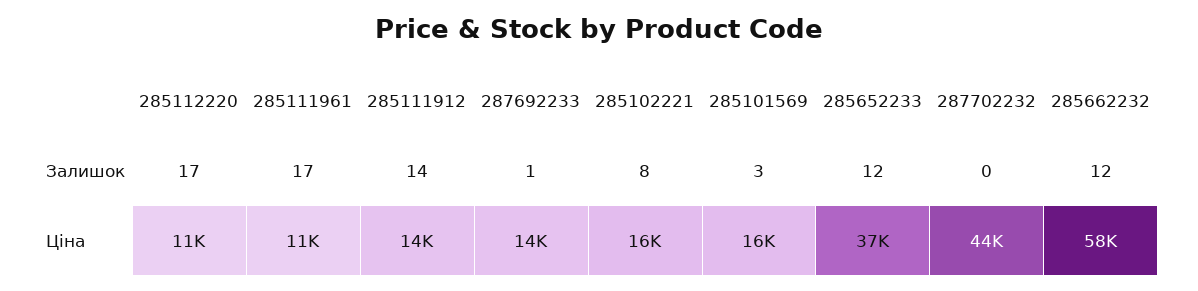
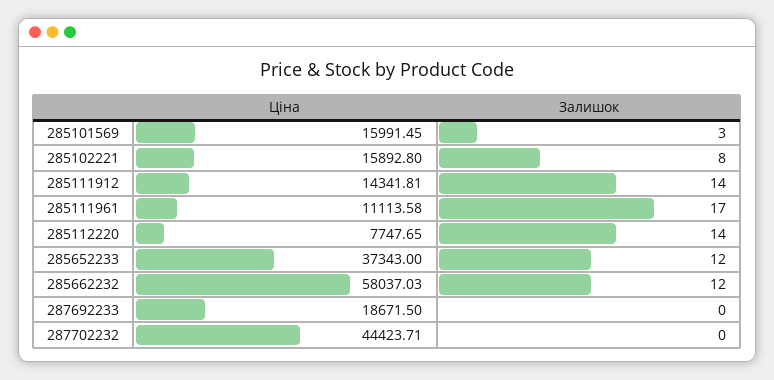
285112220, Залишок: 17 -> 14
287692233, Залишок: 1 -> 0
285112220, Ціна: 11000 -> 7747.65
287692233, Ціна: 14000 -> 18671.5

